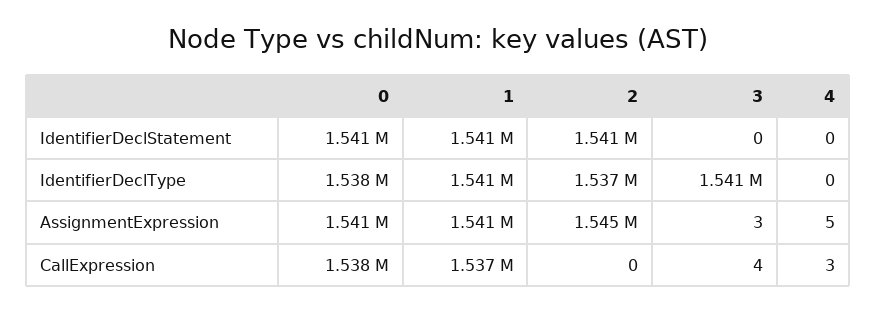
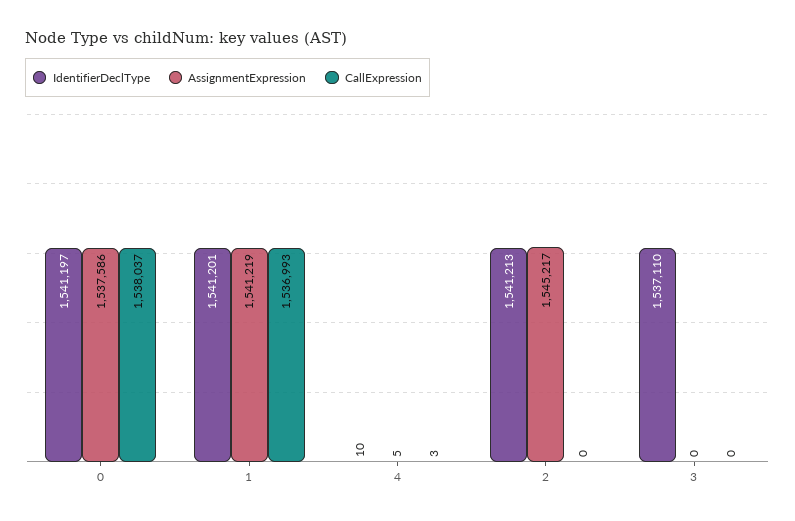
IdentifierDeclStatement, 0: 1541000 -> none
IdentifierDeclStatement, 1: 1541000 -> none
IdentifierDeclStatement, 2: 1541000 -> none
IdentifierDeclStatement, 3: 0 -> none
IdentifierDeclStatement, 4: 0 -> none
IdentifierDeclType, 0: 1538000 -> 1541197
IdentifierDeclType, 2: 1537000 -> 1541213
IdentifierDeclType, 3: 1541000 -> 1537110
IdentifierDeclType, 4: 0 -> 10
AssignmentExpression, 0: 1541000 -> 1537586
AssignmentExpression, 3: 3 -> 0
CallExpression, 3: 4 -> 0

